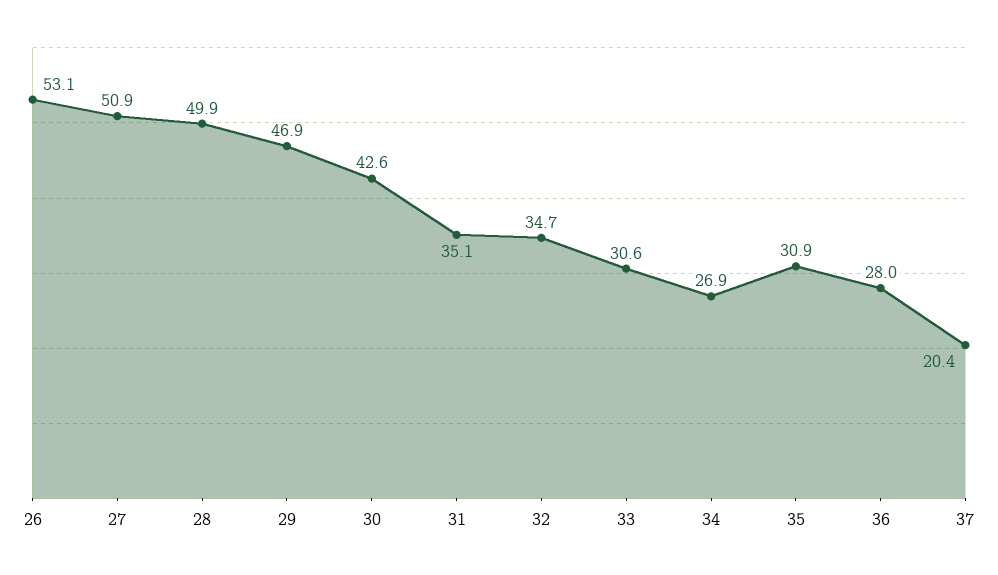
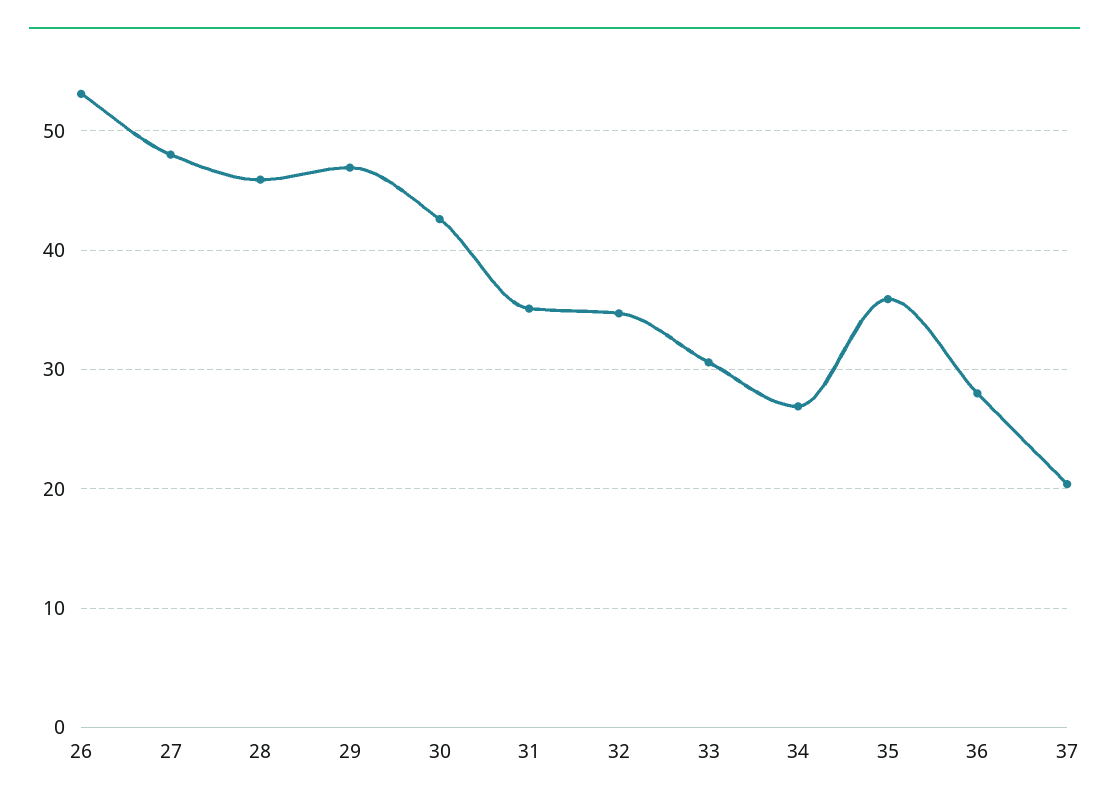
27: 50.9 -> 48
28: 49.9 -> 46
35: 30.9 -> 36

